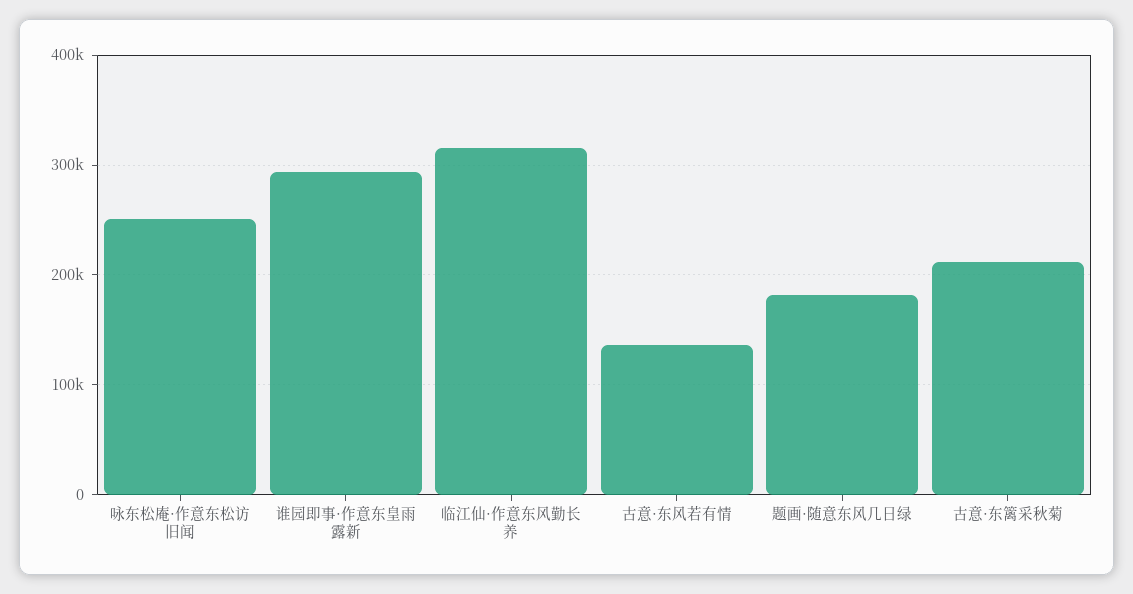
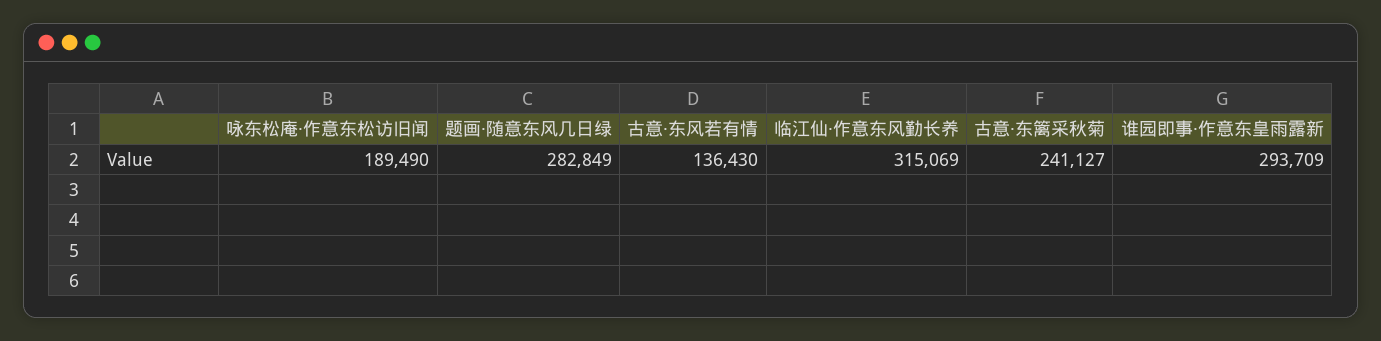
咏东松庵·作意东松访旧闻: 250000 -> 189490
题画·随意东风几日绿: 180000 -> 282849
古意·东篱采秋菊: 210000 -> 241127

